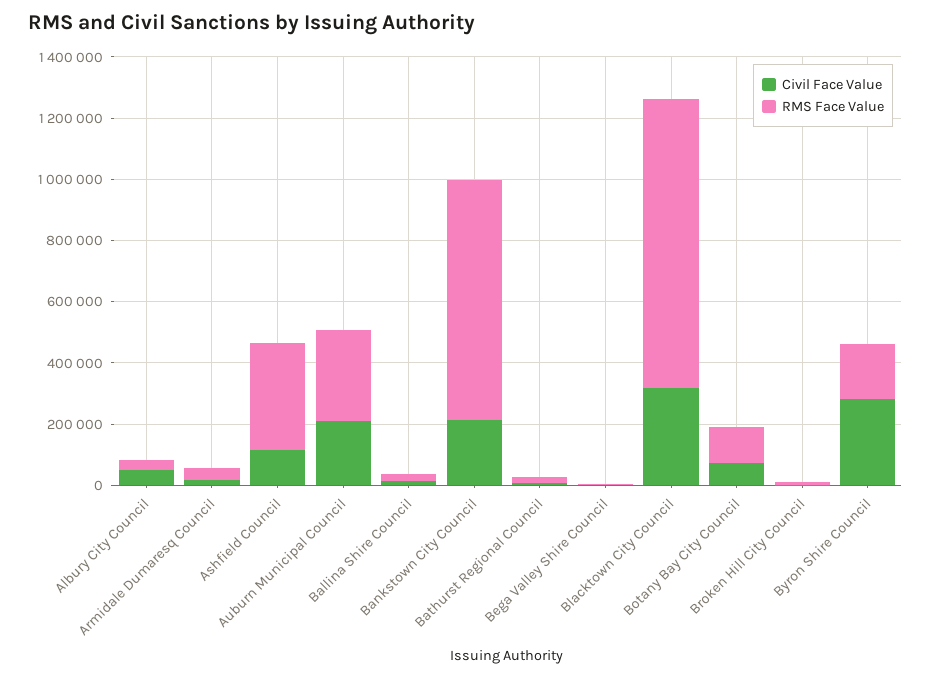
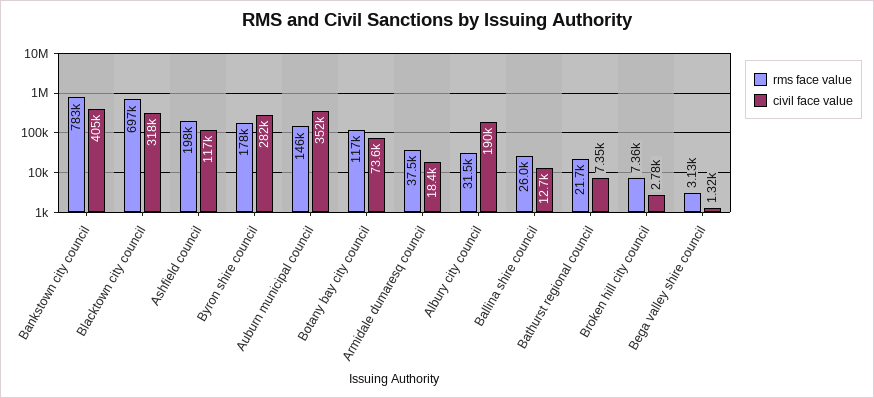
Civil Face Value, Albury City Council: 50000 -> 190000
RMS Face Value, Ashfield Council: 350000 -> 198000
Civil Face Value, Auburn Municipal Council: 200000 -> 352000
RMS Face Value, Auburn Municipal Council: 300000 -> 146000
Civil Face Value, Bankstown City Council: 200000 -> 405000
RMS Face Value, Blacktown City Council: 950000 -> 697000

